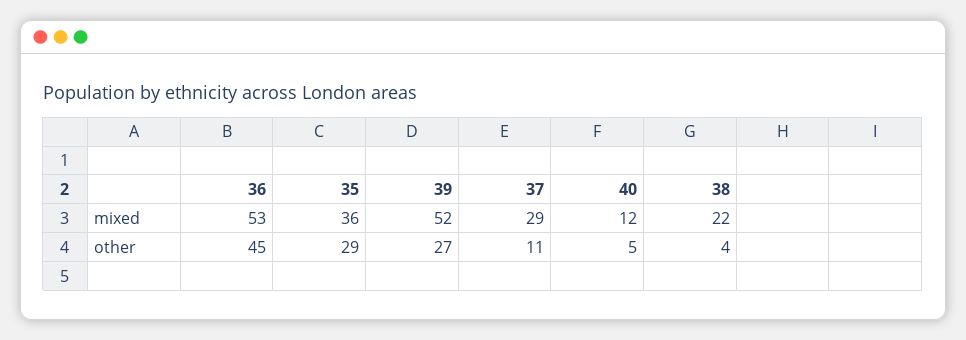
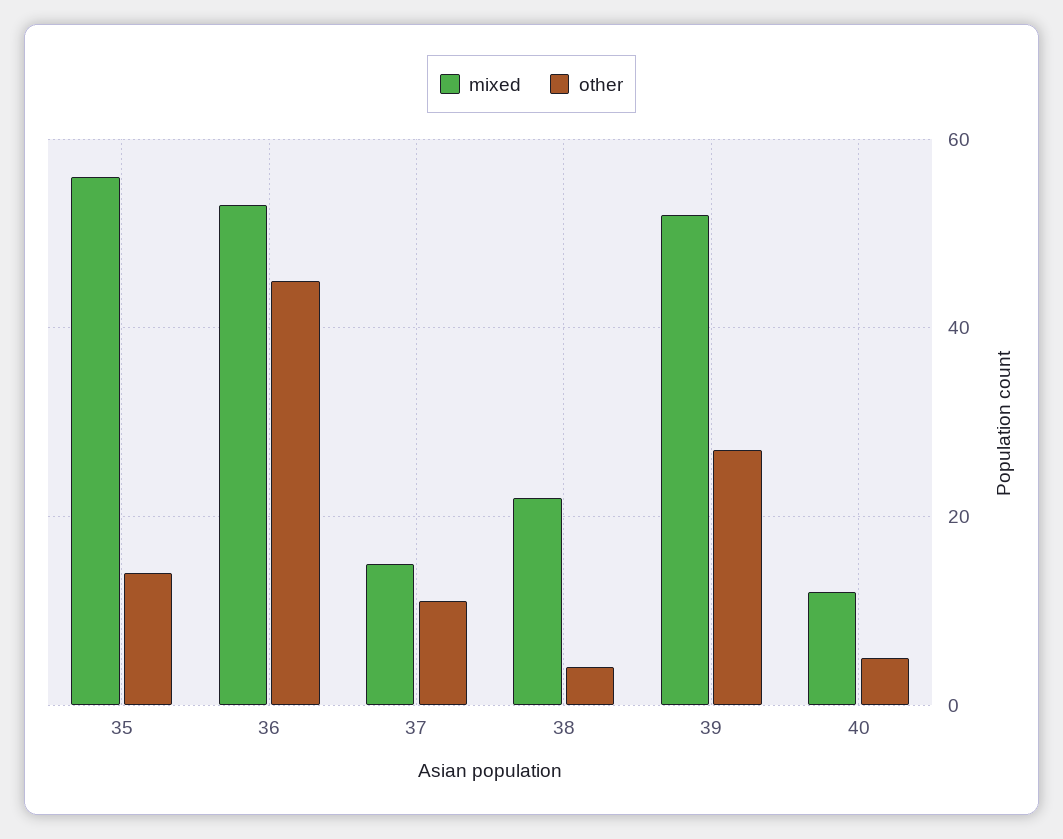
mixed, 35: 36 -> 55
mixed, 37: 29 -> 15
other, 35: 29 -> 15

